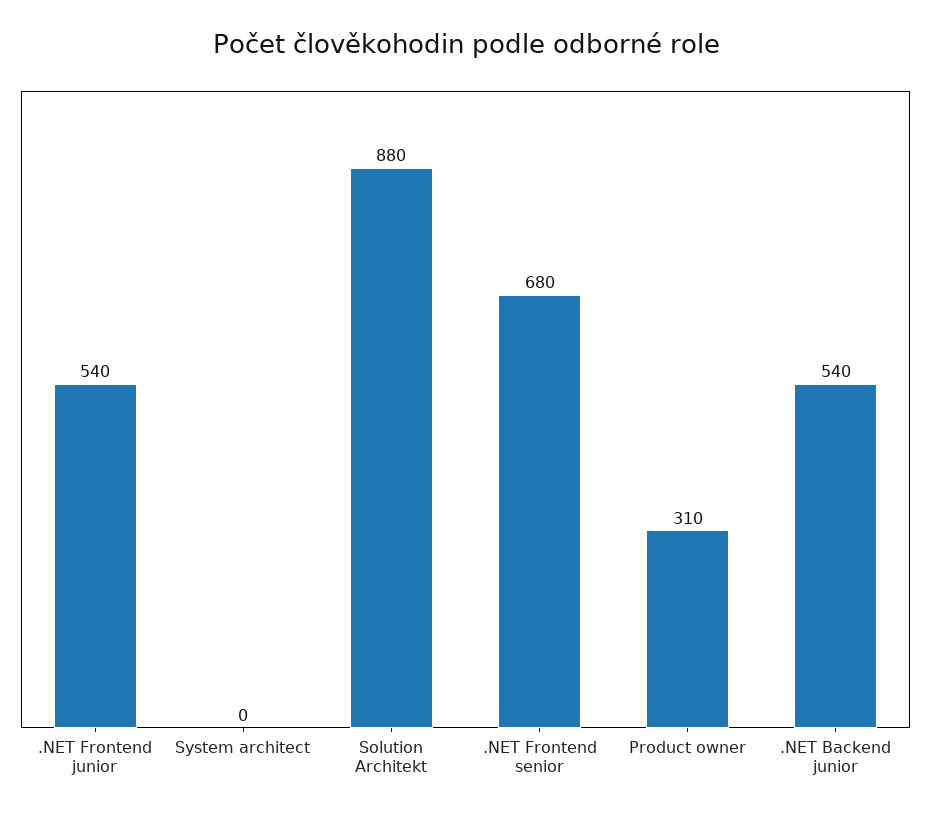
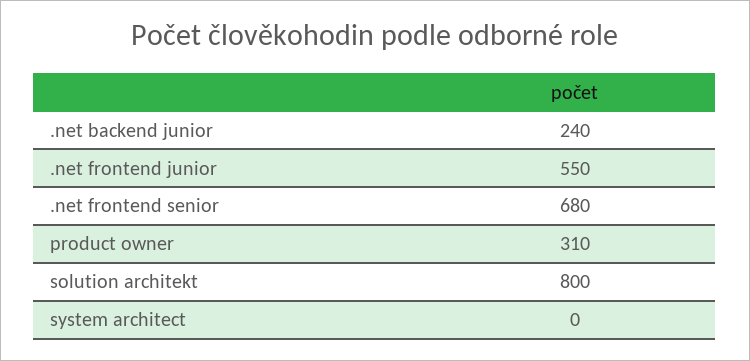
.NET Frontend junior: 540 -> 550
Solution Architekt: 880 -> 800
.NET Backend junior: 540 -> 240

